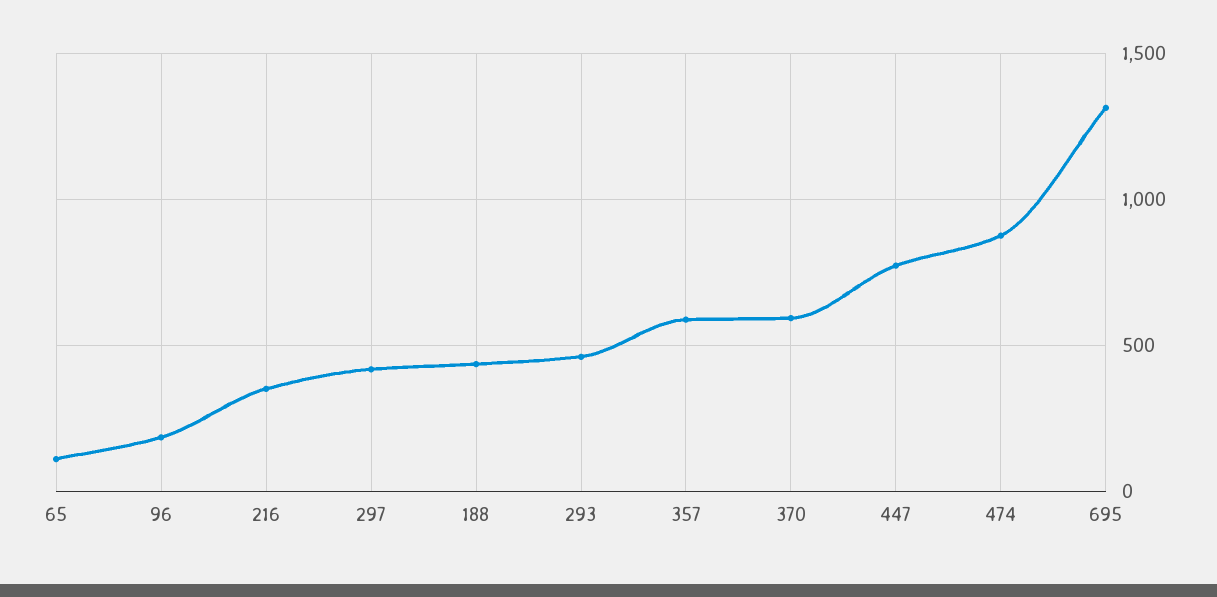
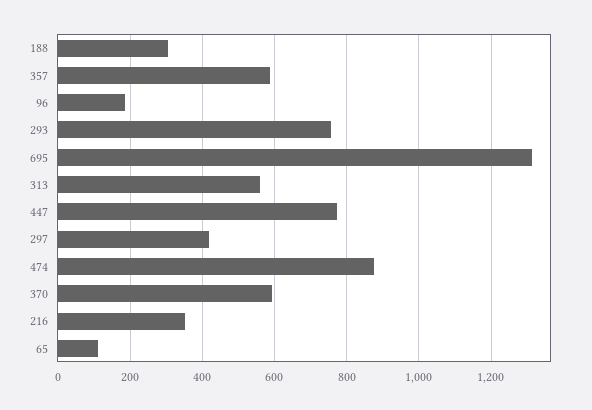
188: 450 -> 300
293: 450 -> 760
313: none -> 560

